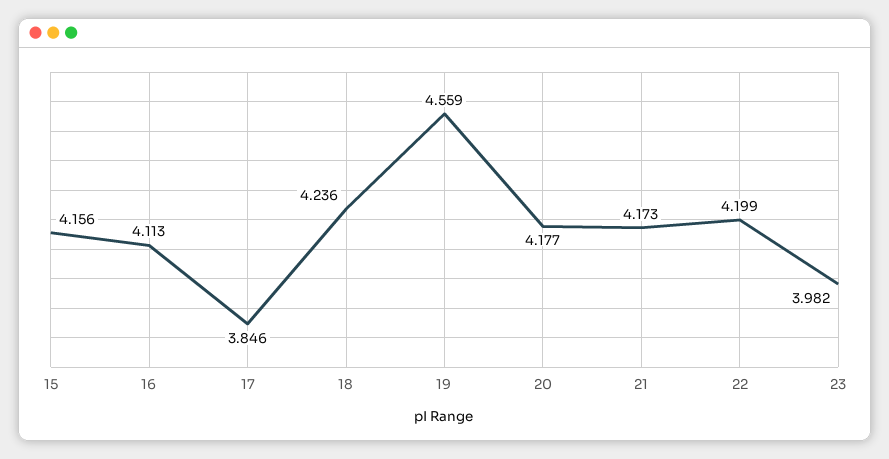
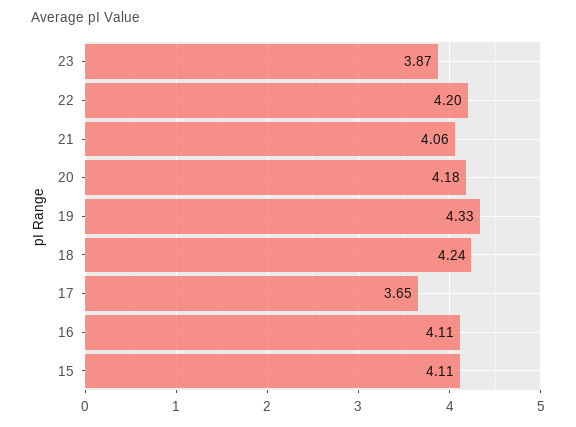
15: 4.156 -> 4.11
17: 3.846 -> 3.65
19: 4.559 -> 4.33
21: 4.173 -> 4.06
23: 3.982 -> 3.87

